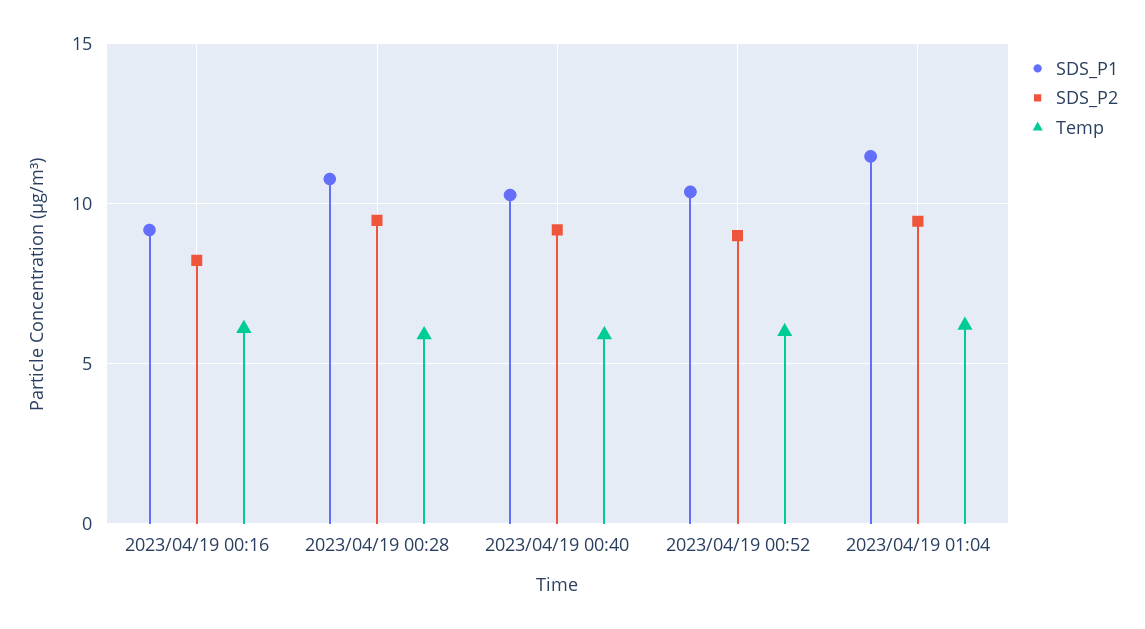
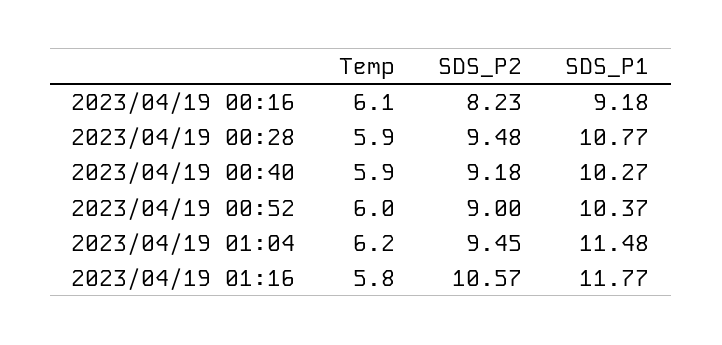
Temp, 2023/04/19 01:16: none -> 5.8
SDS_P2, 2023/04/19 01:16: none -> 10.57
SDS_P1, 2023/04/19 01:16: none -> 11.77

